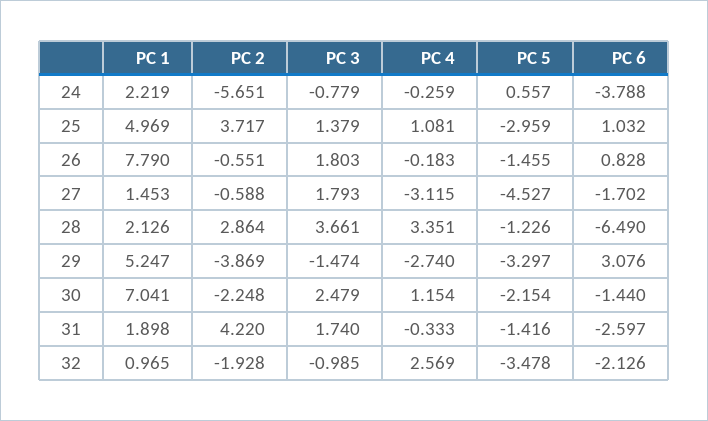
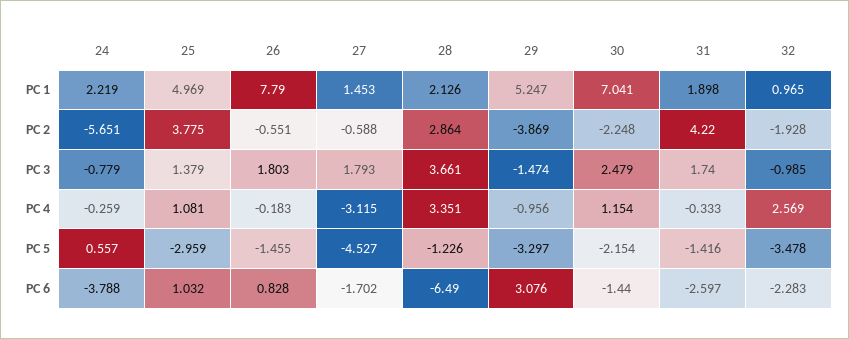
PC 2, 25: 3.717 -> 3.775
PC 4, 29: -2.74 -> -0.956
PC 6, 32: -2.126 -> -2.283

